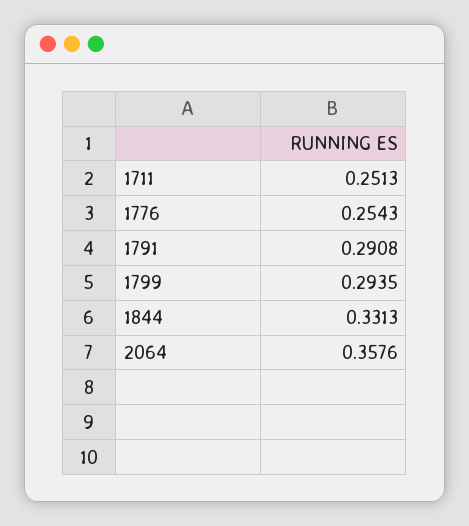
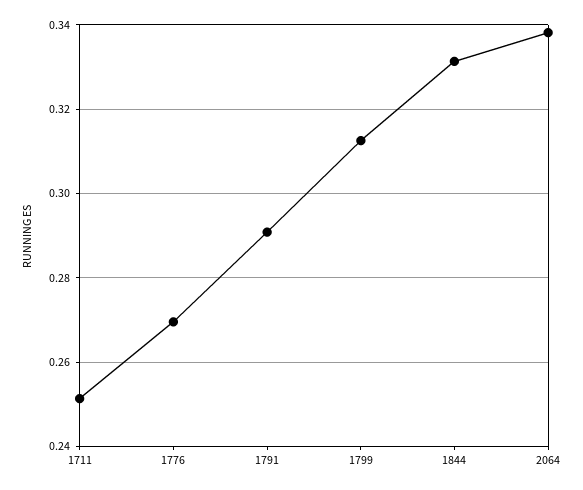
1776: 0.2543 -> 0.27
1799: 0.2935 -> 0.312
2064: 0.3576 -> 0.338

